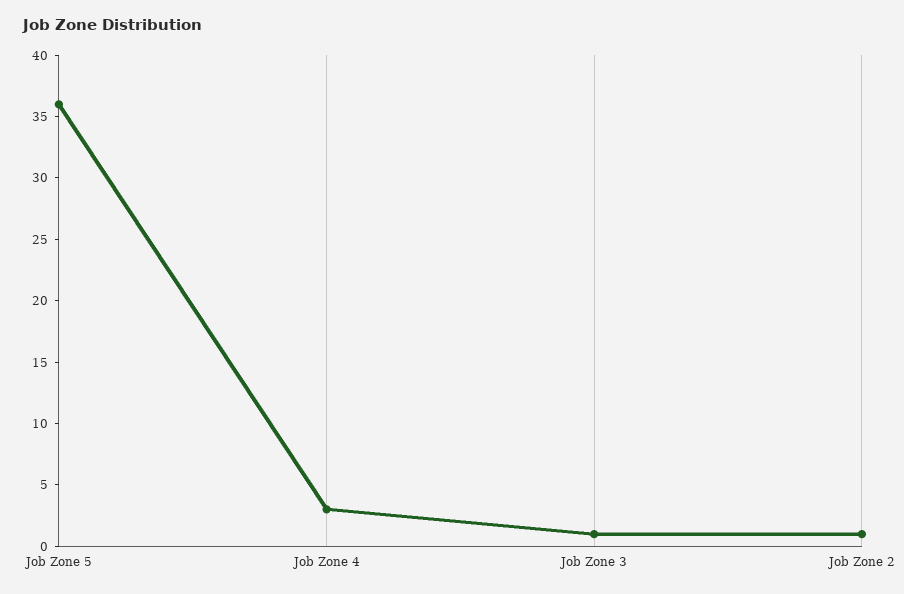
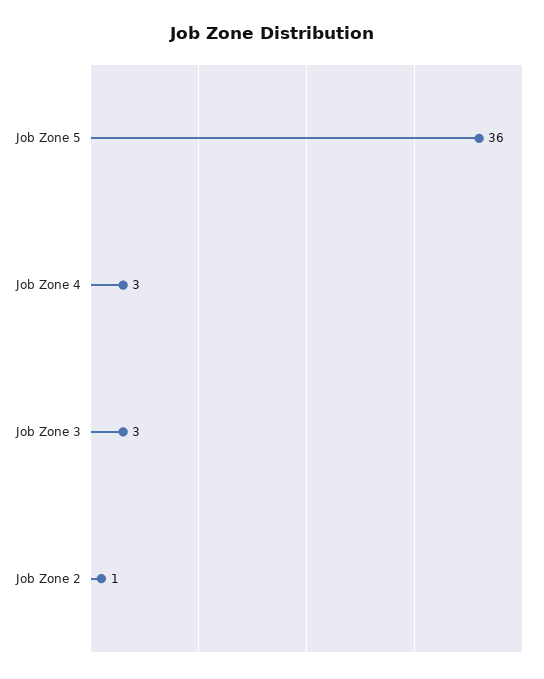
Job Zone 3: 1 -> 3

